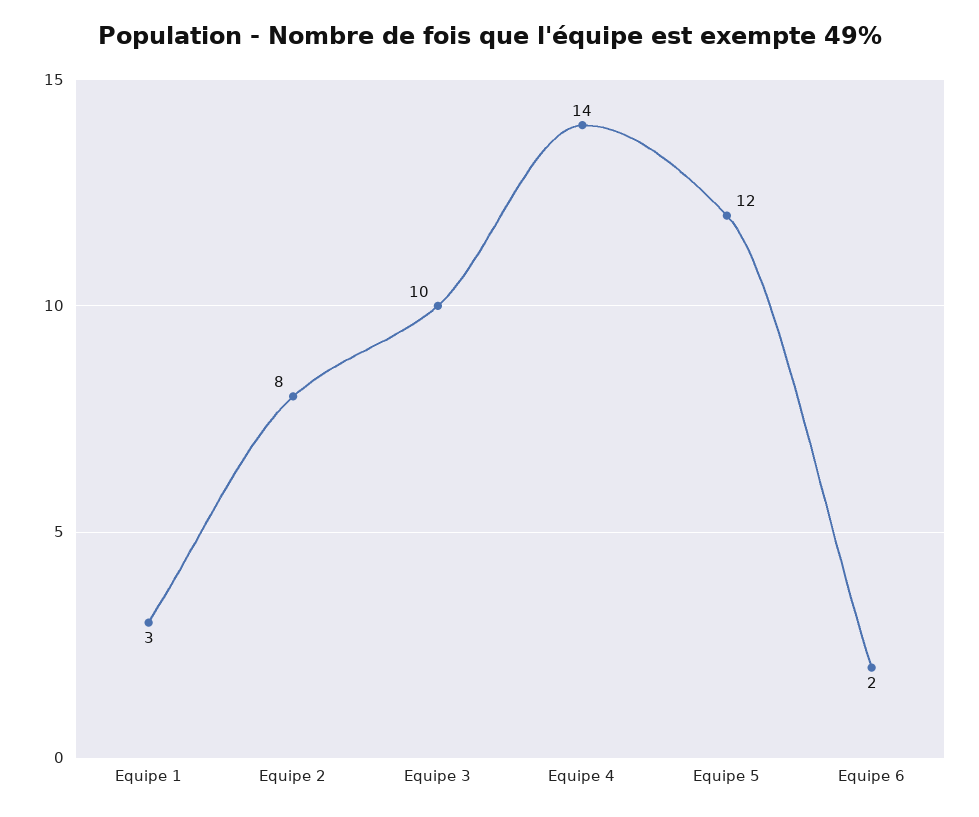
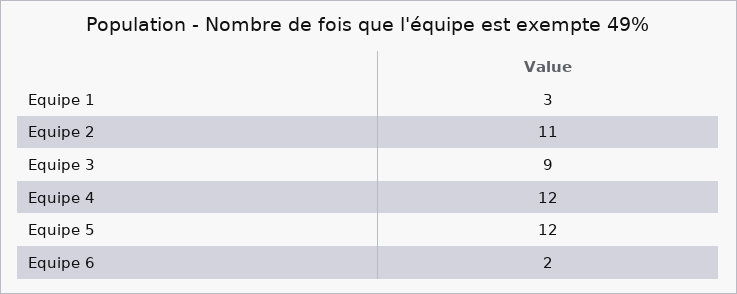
Equipe 2: 8 -> 11
Equipe 3: 10 -> 9
Equipe 4: 14 -> 12

